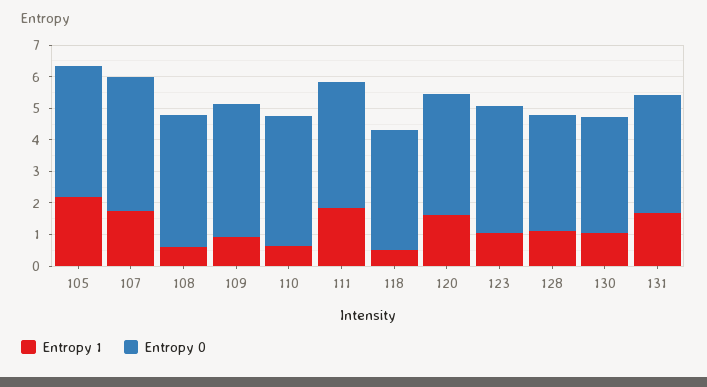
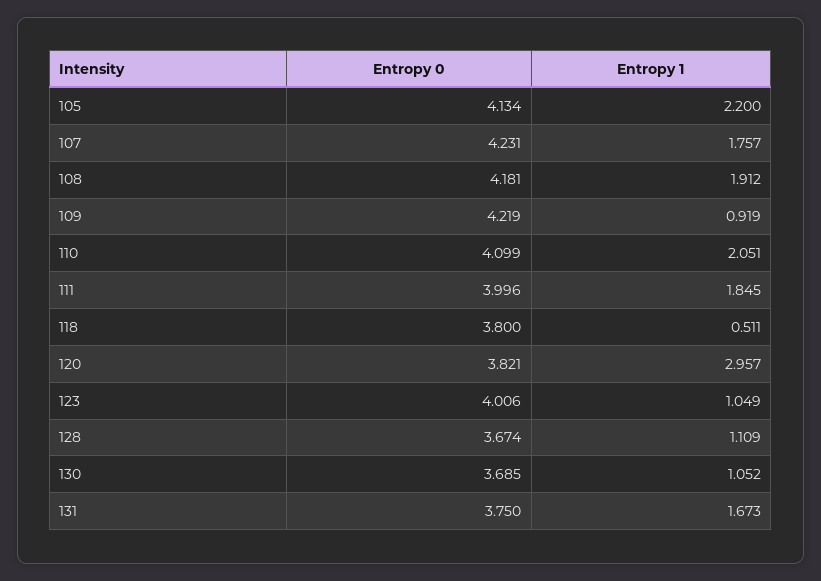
Entropy 1, 108: 0.5 -> 1.912
Entropy 1, 110: 0.5 -> 2.051
Entropy 1, 120: 1.5 -> 2.957

